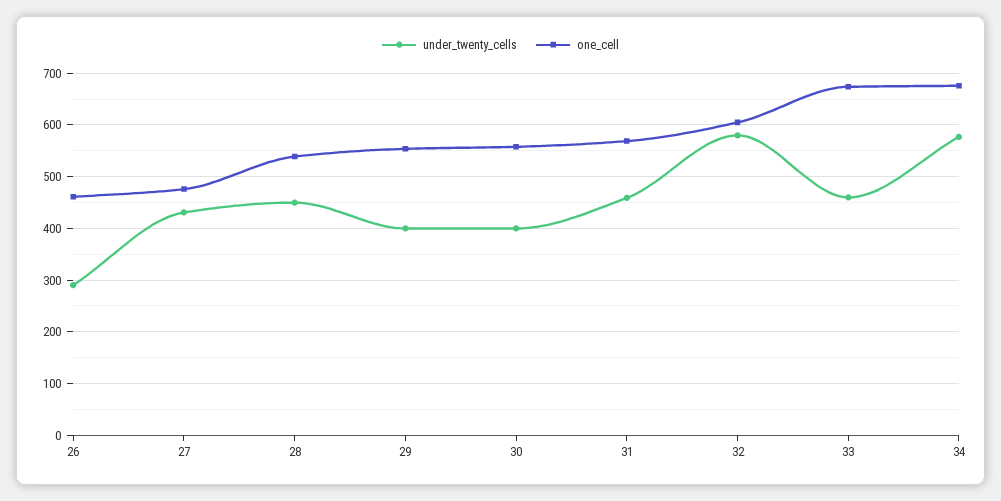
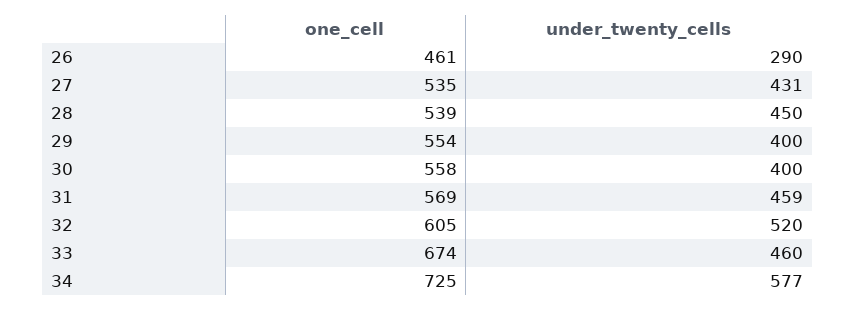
one_cell, 27: 480 -> 535
under_twenty_cells, 32: 580 -> 520
one_cell, 34: 680 -> 725

